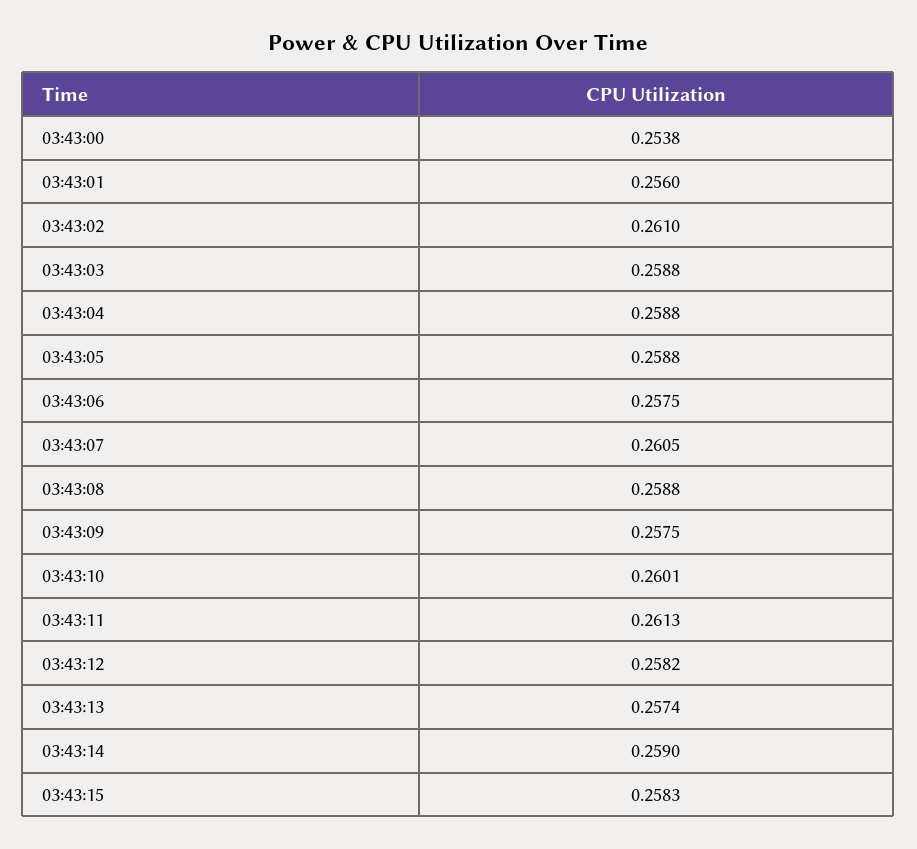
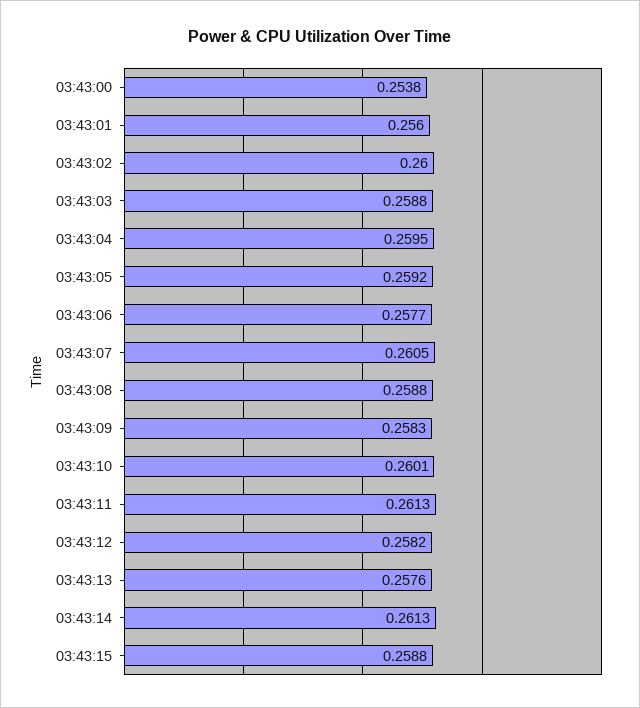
03:43:02: 0.261 -> 0.26
03:43:04: 0.2588 -> 0.2595
03:43:05: 0.2588 -> 0.2592
03:43:06: 0.2575 -> 0.2577
03:43:09: 0.2575 -> 0.2583
03:43:13: 0.2574 -> 0.2576
03:43:14: 0.259 -> 0.2613
03:43:15: 0.2583 -> 0.2588

